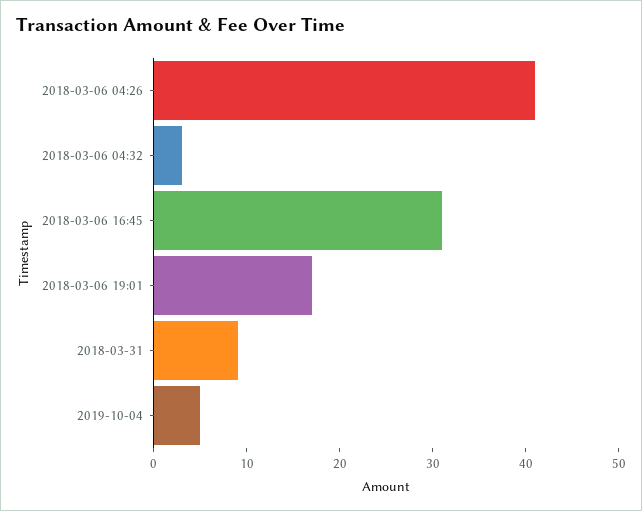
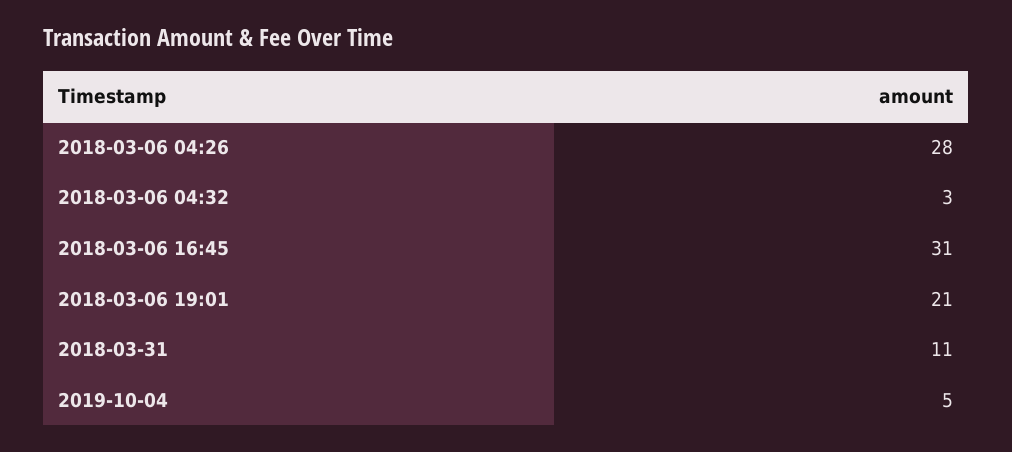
2018-03-06 04:26: 41 -> 28
2018-03-06 19:01: 17 -> 21
2018-03-31: 9 -> 11

